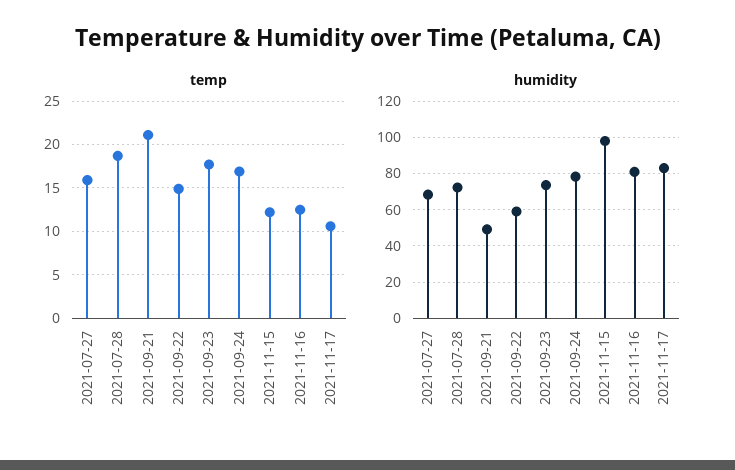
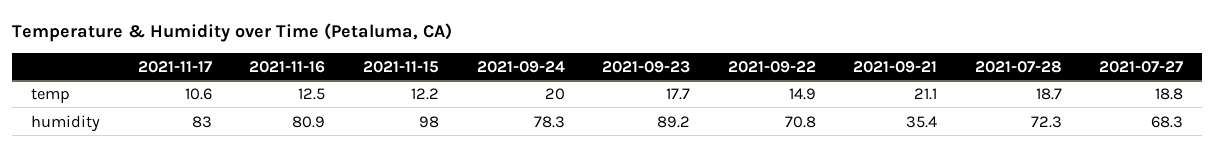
temp, 2021-07-27: 16 -> 18.8
temp, 2021-09-24: 17 -> 20
humidity, 2021-09-21: 50 -> 35.4
humidity, 2021-09-22: 60 -> 70.8
humidity, 2021-09-23: 75 -> 89.2

